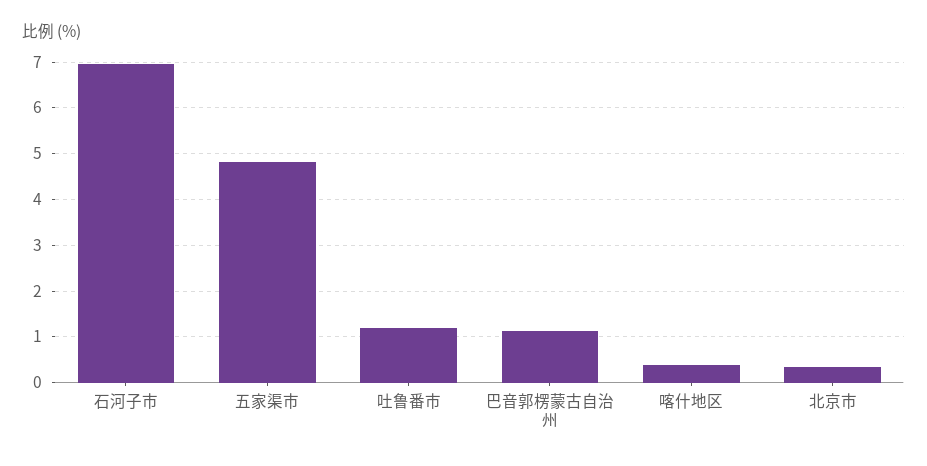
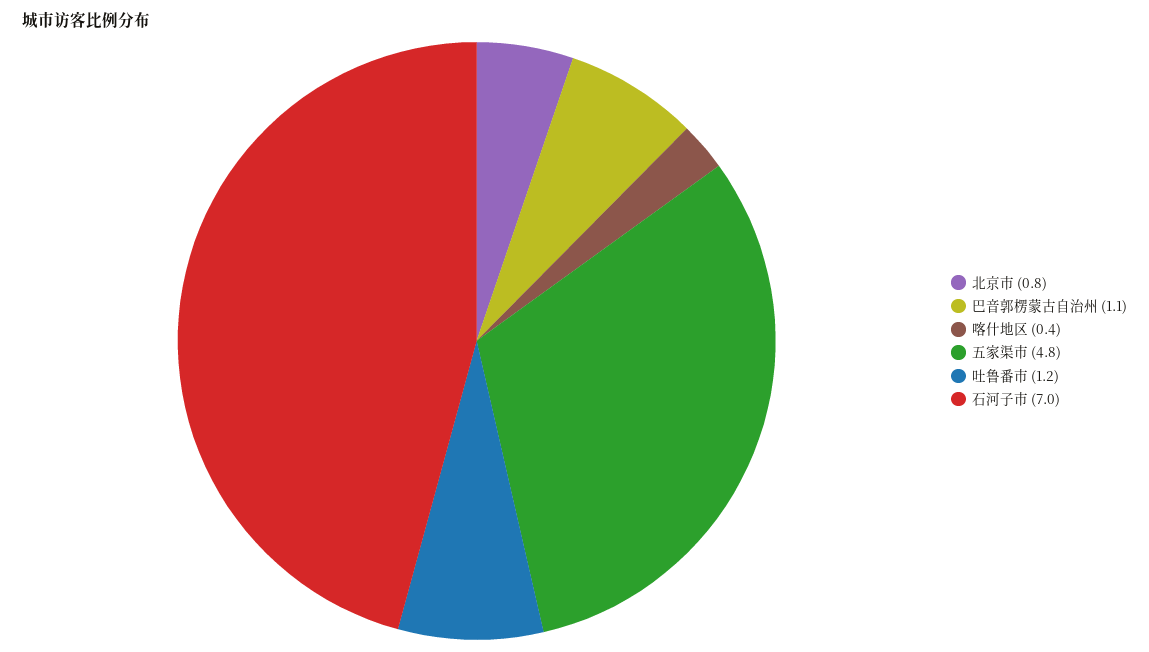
北京市: 0.4 -> 0.8

